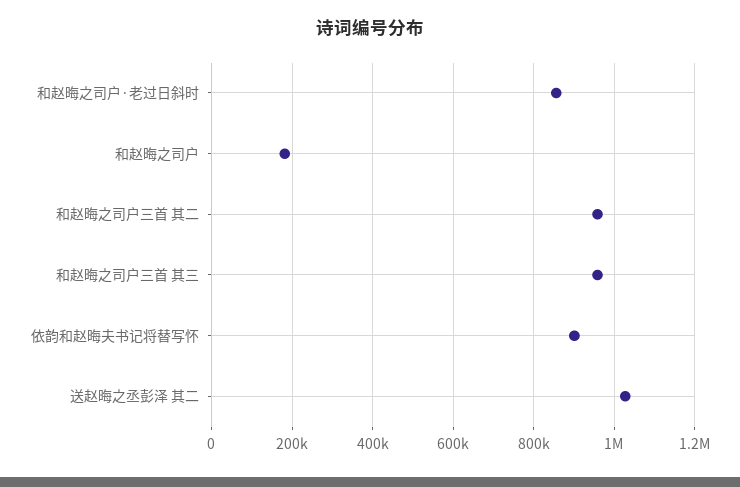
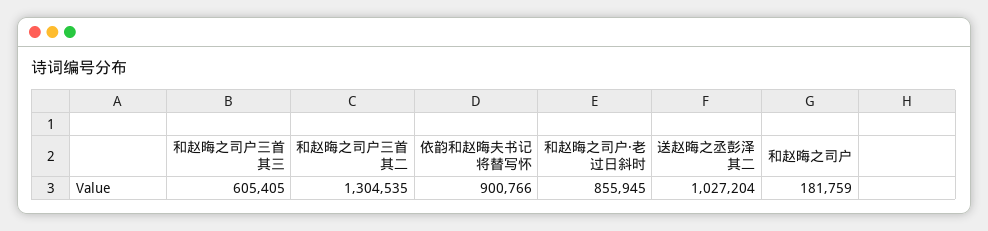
和赵晦之司户三首 其二: 960000 -> 1304535
和赵晦之司户三首 其三: 960000 -> 605405

